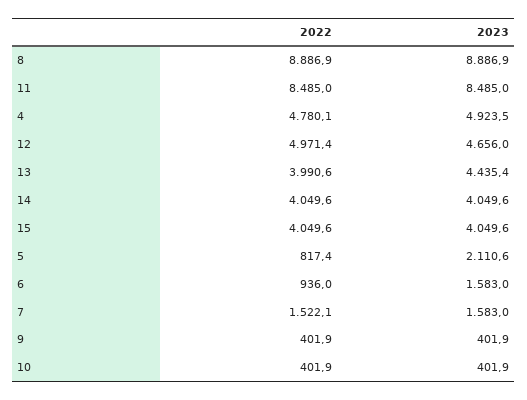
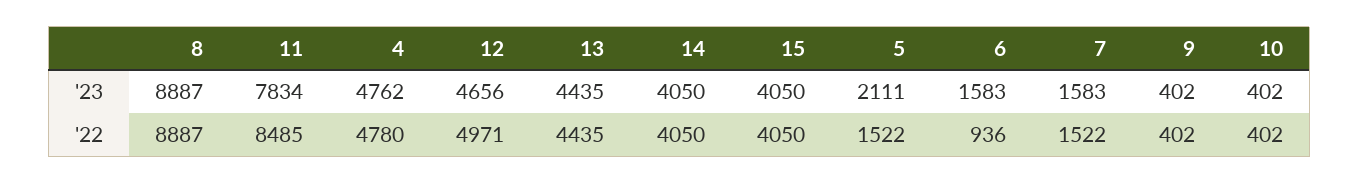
2023, 11: 8485 -> 7834
2023, 4: 4923.5 -> 4762
2022, 13: 3990.6 -> 4435
2022, 5: 817.4 -> 1522

